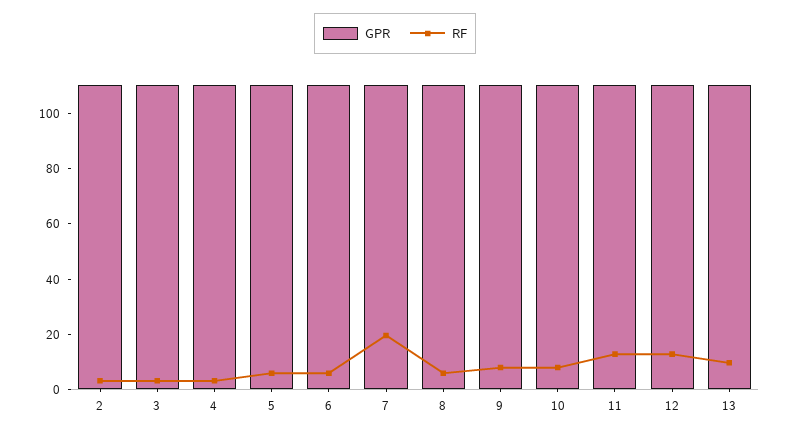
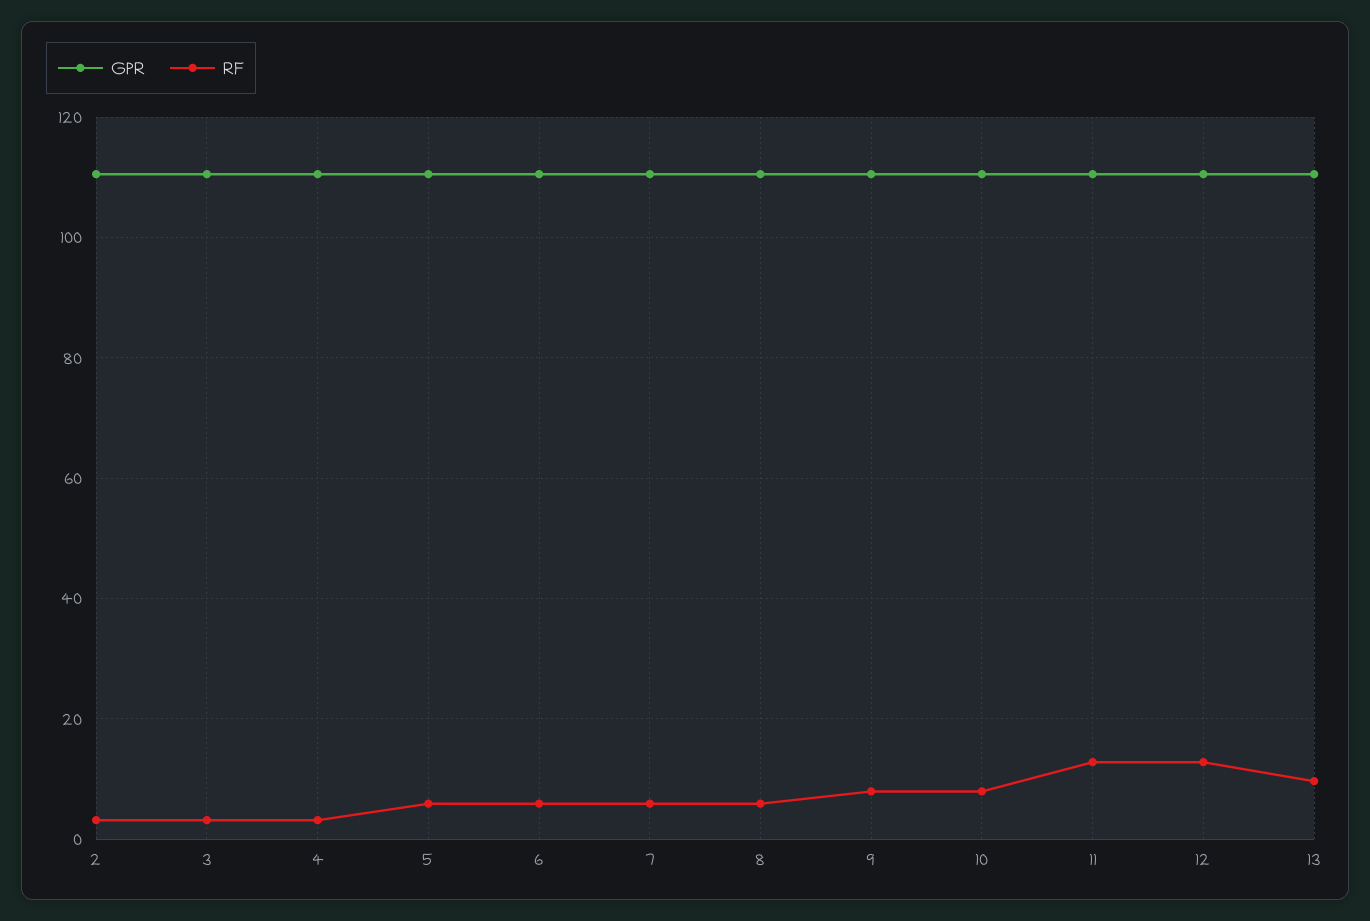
RF, 7: 20 -> 6

